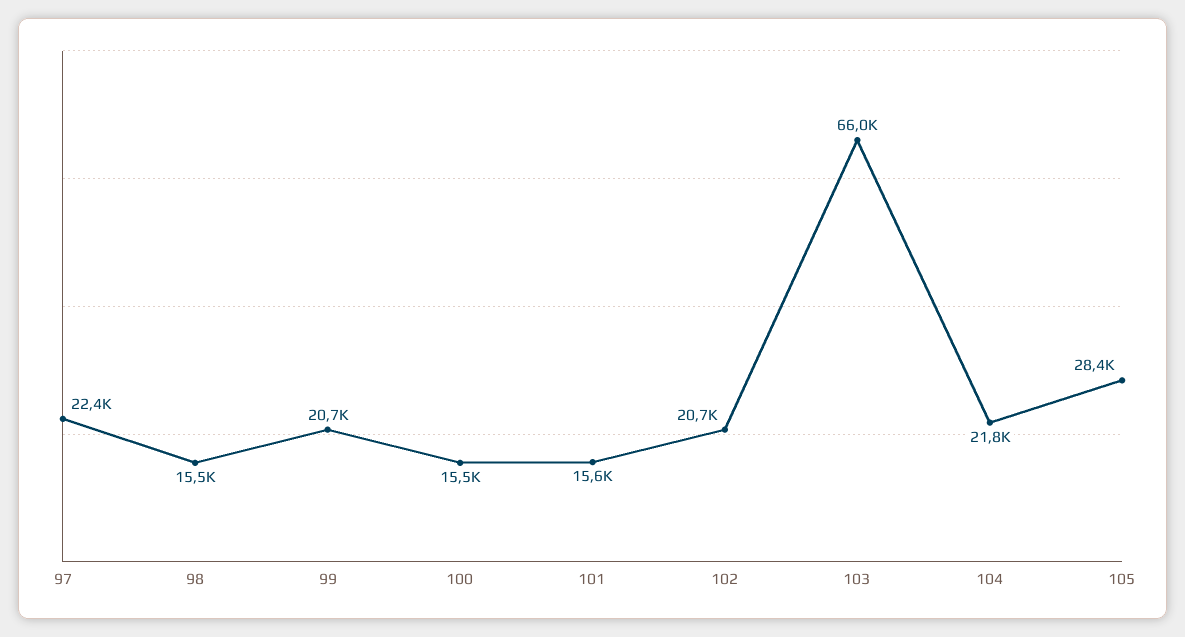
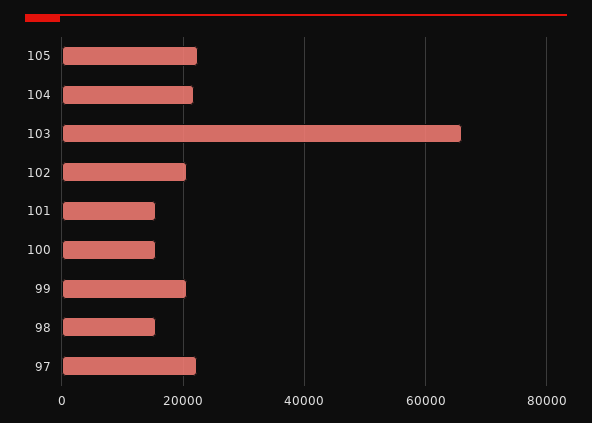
105: 28400 -> 22000

